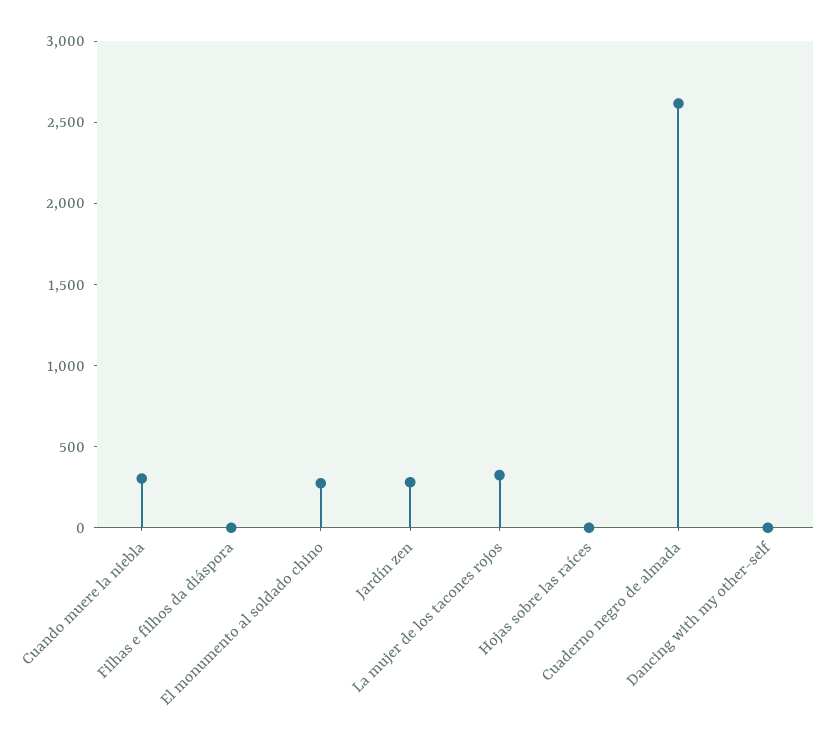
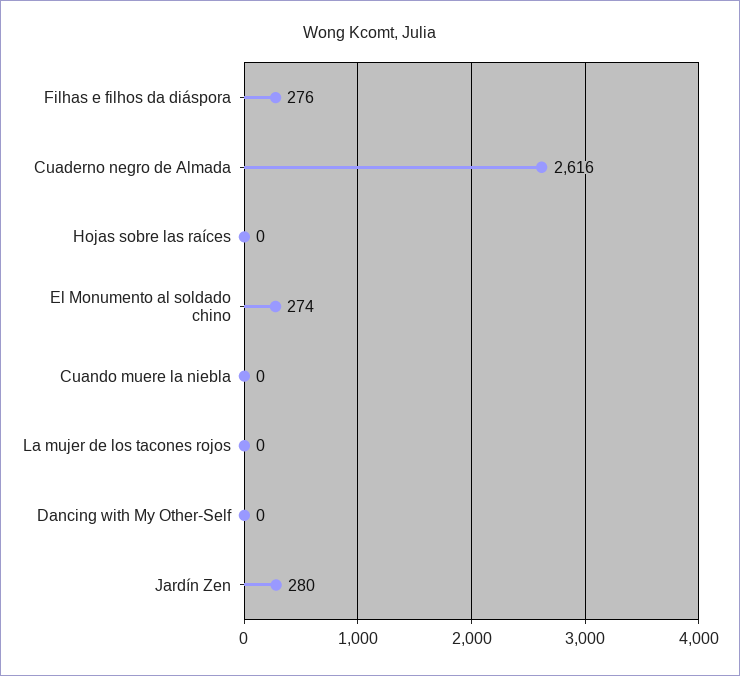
Cuando muere la niebla: 300 -> 0
Filhas e filhos da diáspora: 0 -> 276
La mujer de los tacones rojos: 300 -> 0

